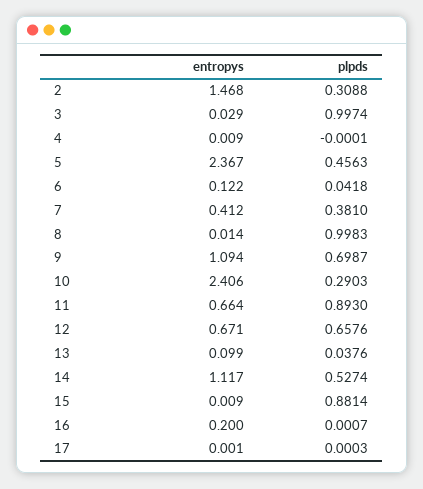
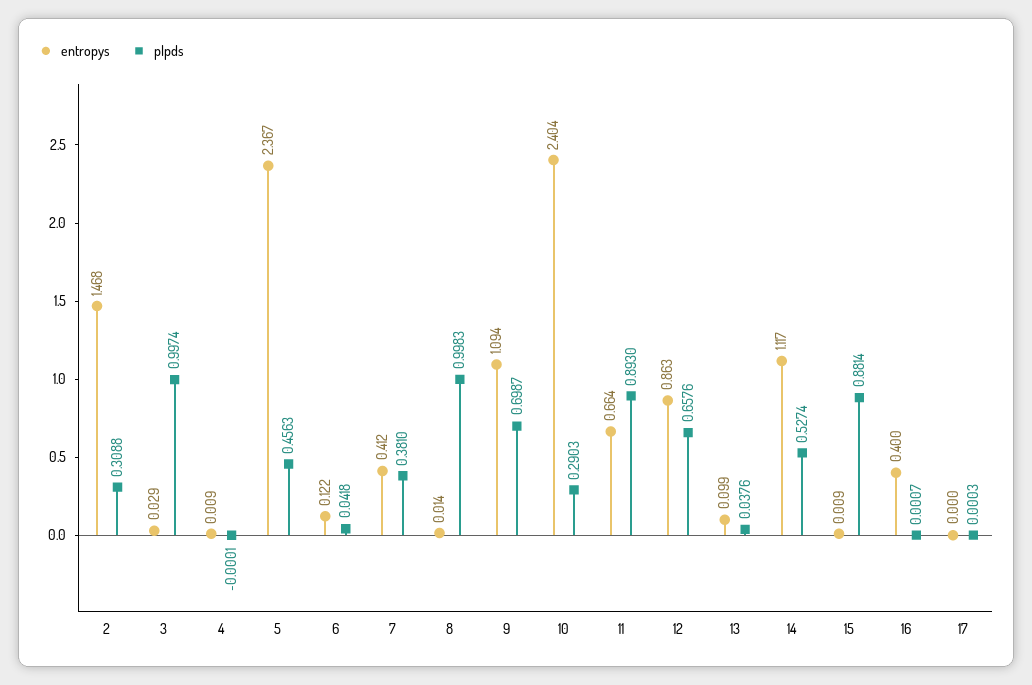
entropys, 10: 2.406 -> 2.404
entropys, 12: 0.671 -> 0.863
entropys, 16: 0.2 -> 0.4
entropys, 17: 0.001 -> 0

